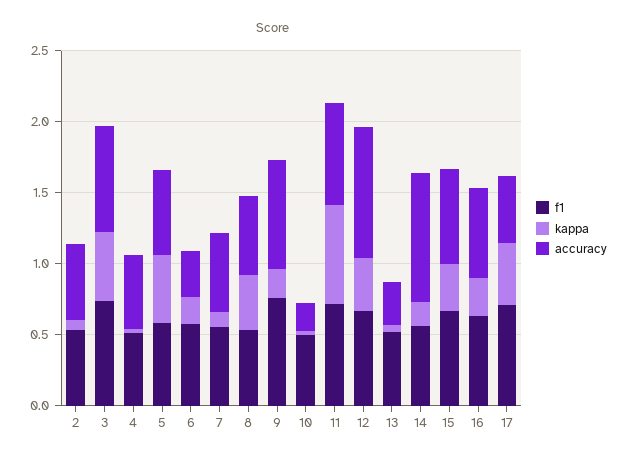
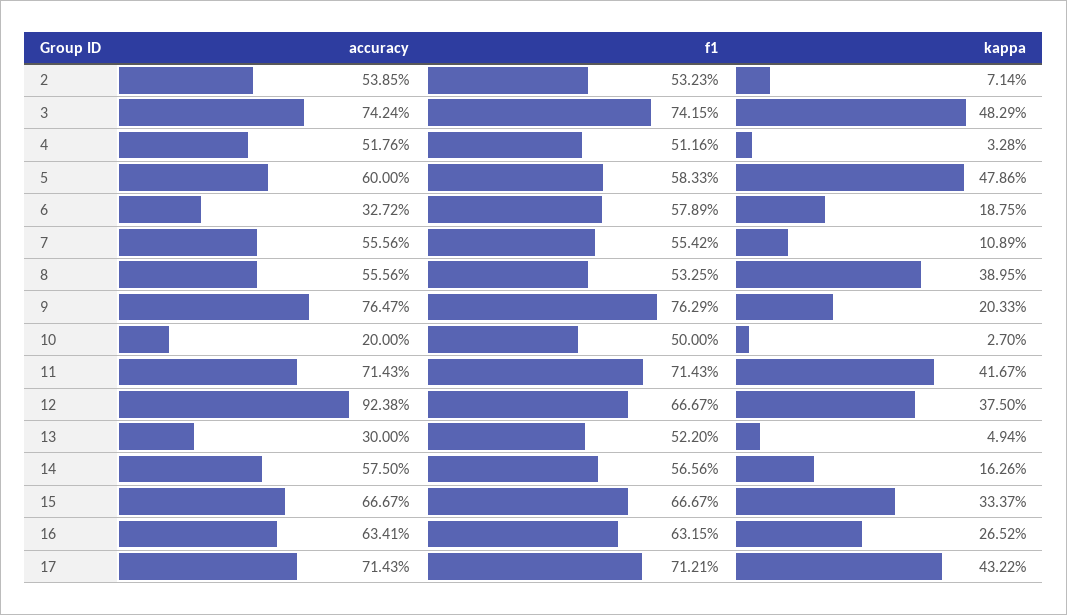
kappa, 11: 0.7 -> 0.4167
accuracy, 14: 0.9 -> 0.575
accuracy, 17: 0.5 -> 0.7143

